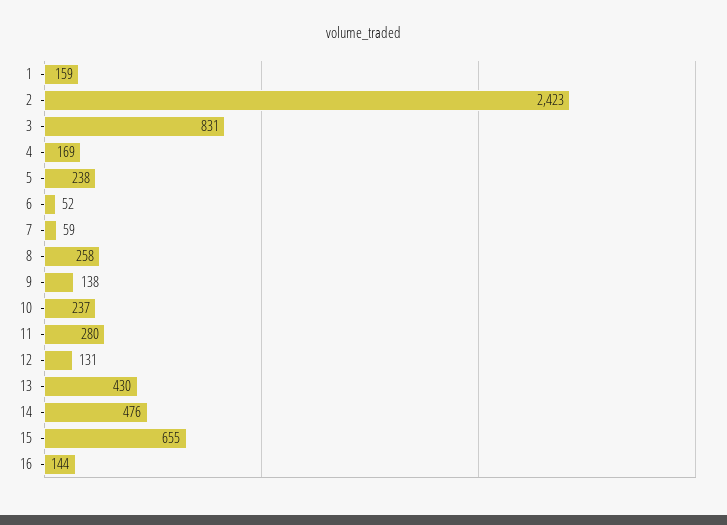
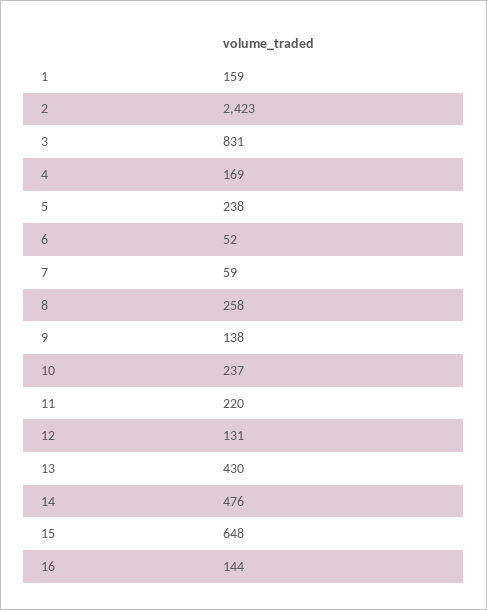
11: 280 -> 220
15: 655 -> 648

